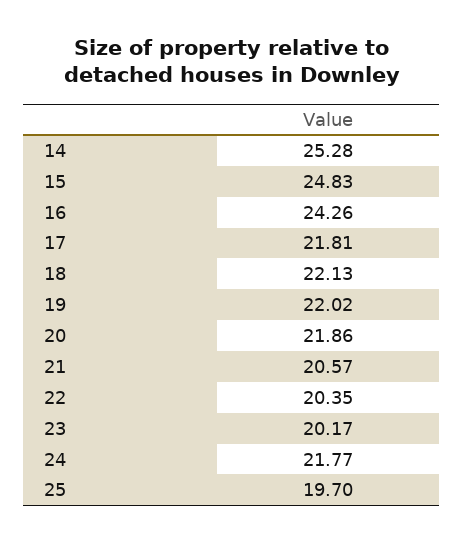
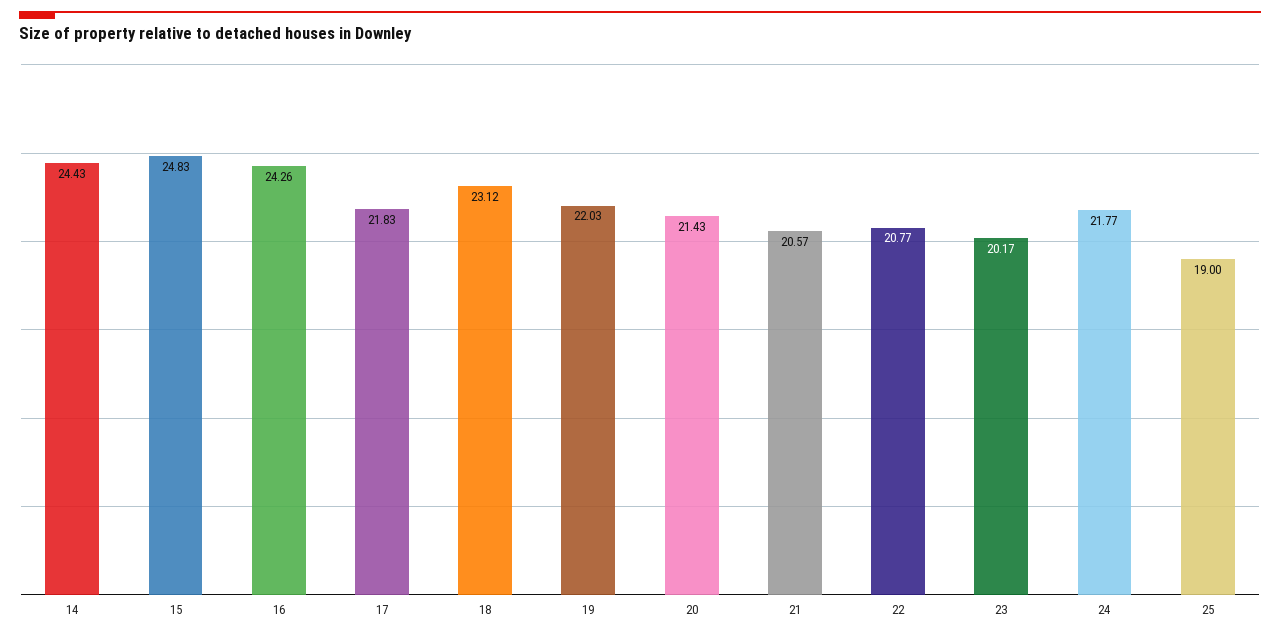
14: 25.28 -> 24.43
17: 21.81 -> 21.83
18: 22.13 -> 23.12
19: 22.02 -> 22.03
20: 21.86 -> 21.43
22: 20.35 -> 20.77
25: 19.7 -> 19

